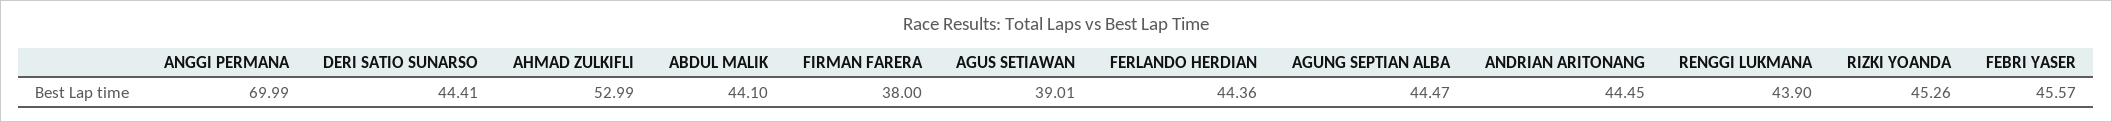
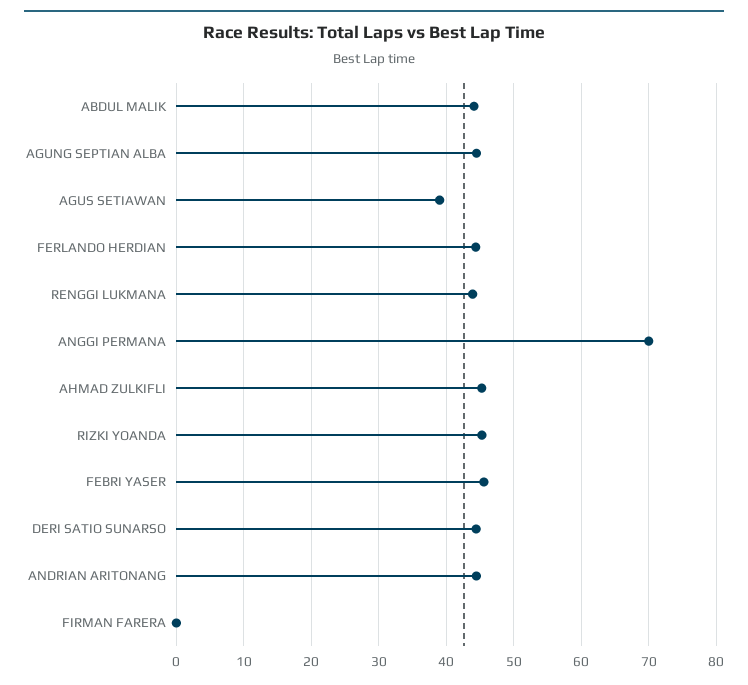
AHMAD ZULKIFLI: 52.99 -> 45
FIRMAN FARERA: 38 -> 0

